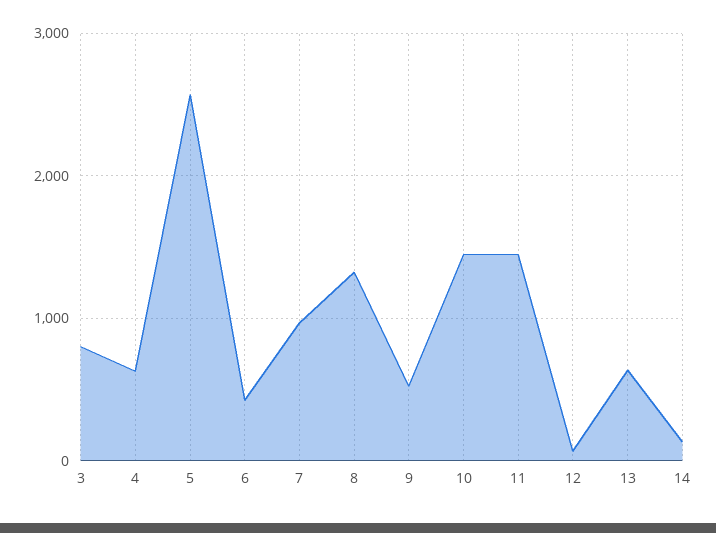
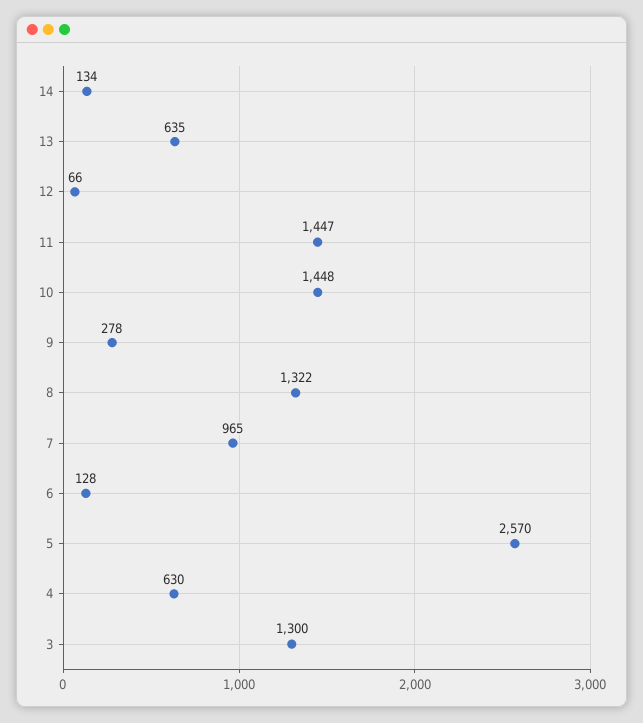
3: 800 -> 1300
6: 400 -> 128
9: 500 -> 278

